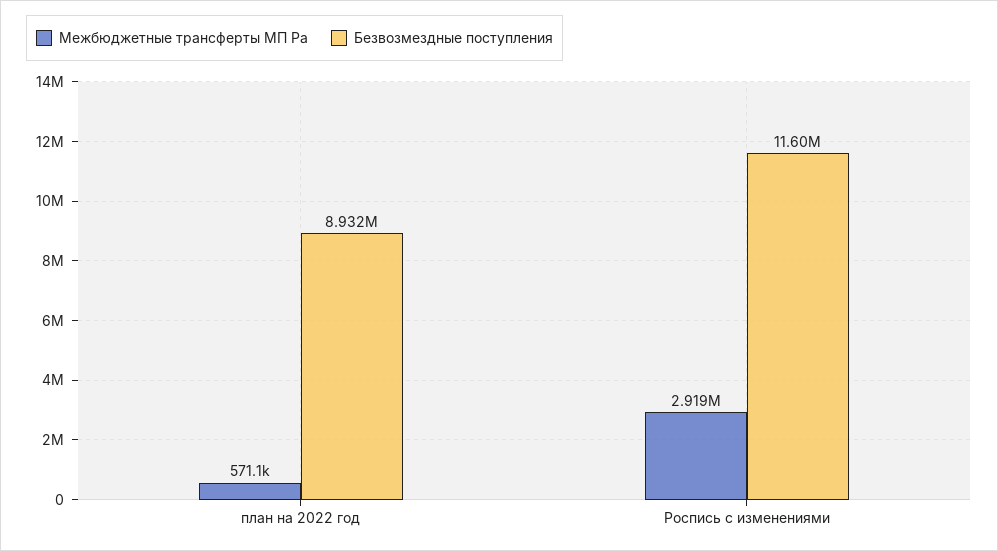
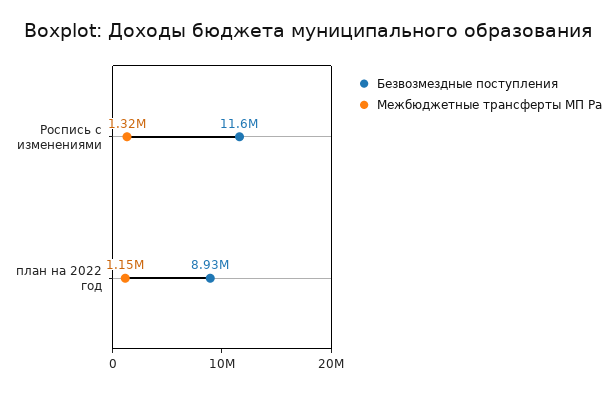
Межбюджетные трансферты МП Ра, план на 2022 год: 571100 -> 1150000
Межбюджетные трансферты МП Ра, Роспись с изменениями: 2919000 -> 1320000

